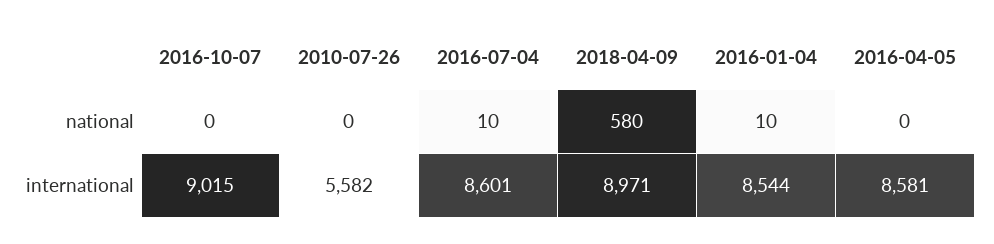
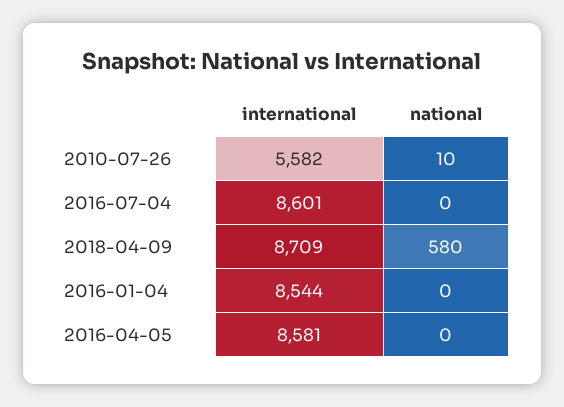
2016-10-07, national: 0 -> none
2010-07-26, national: 0 -> 10
2016-07-04, national: 10 -> 0
2016-01-04, national: 10 -> 0
2016-10-07, international: 9015 -> none
2018-04-09, international: 8971 -> 8709

